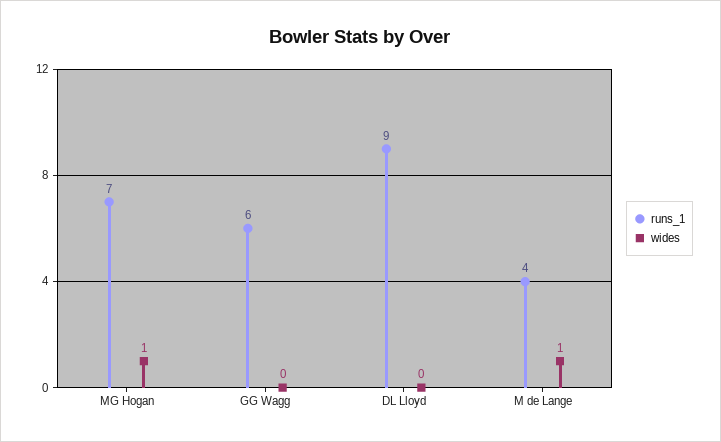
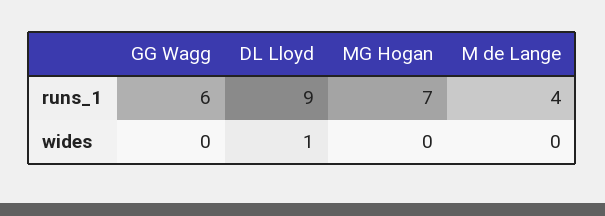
wides, MG Hogan: 1 -> 0
wides, DL Lloyd: 0 -> 1
wides, M de Lange: 1 -> 0

